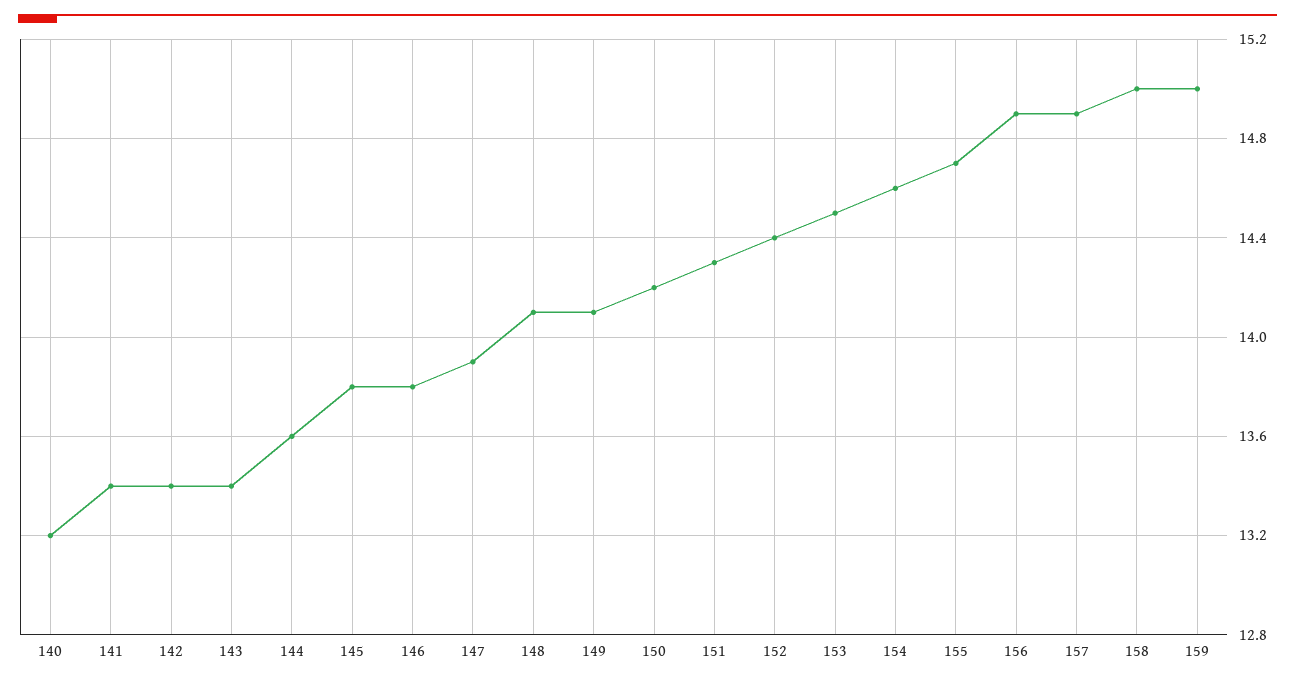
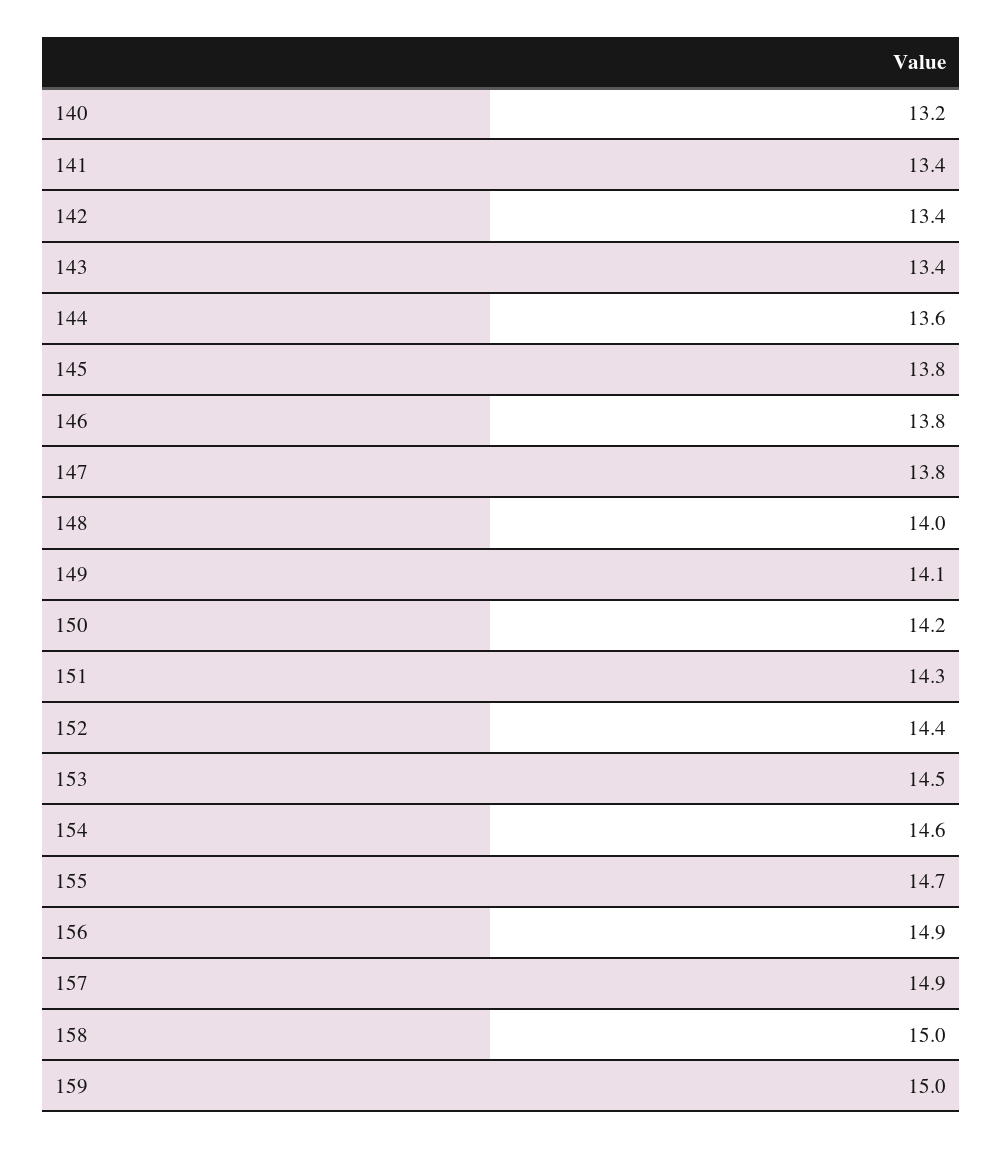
147: 13.9 -> 13.8
148: 14.1 -> 14

